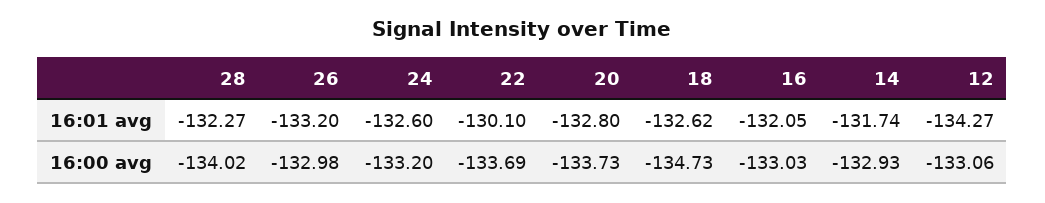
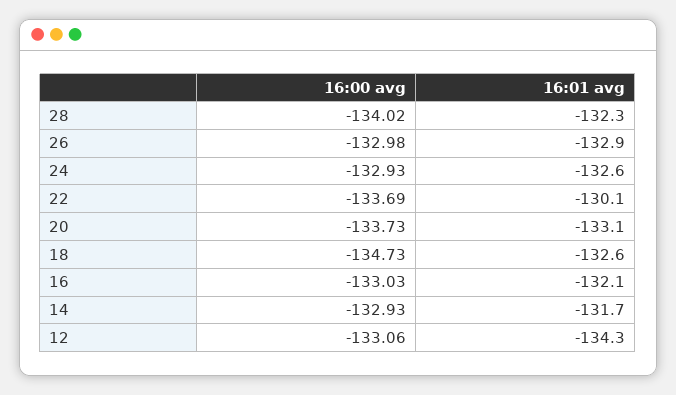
26, 16:01 avg: -133.2 -> -132.9
20, 16:01 avg: -132.8 -> -133.1
24, 16:00 avg: -133.2 -> -132.93

